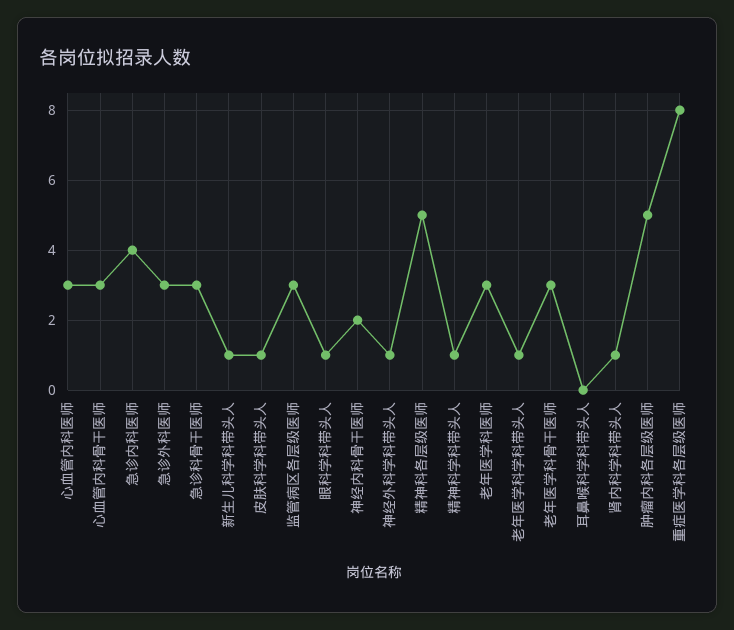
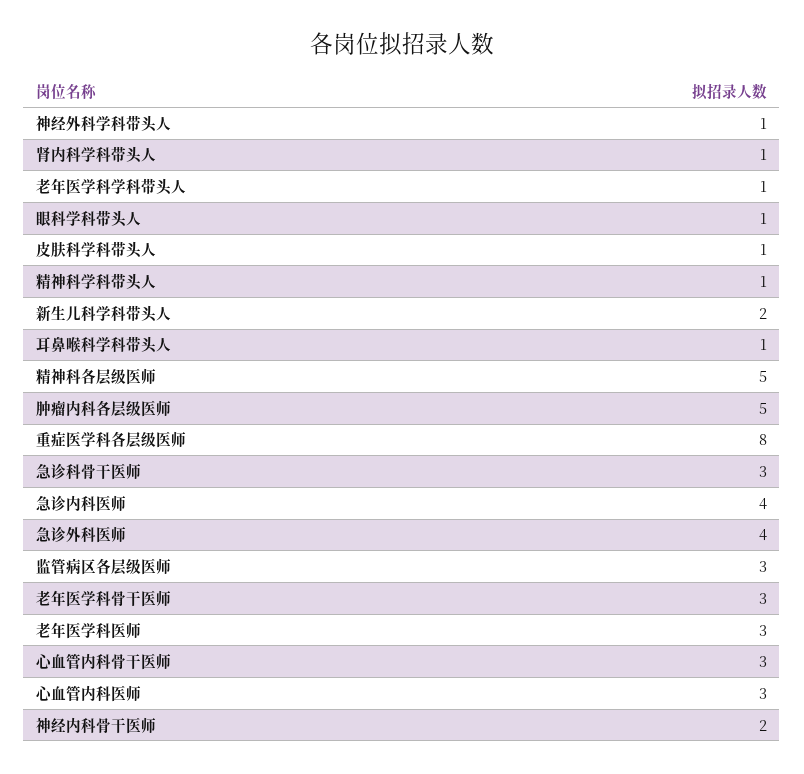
急诊外科医师: 3 -> 4
新生儿科学科带头人: 1 -> 2
耳鼻喉科学科带头人: 0 -> 1

